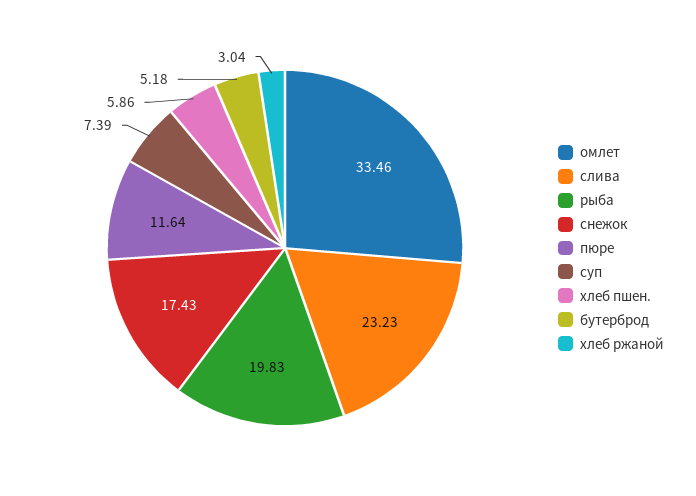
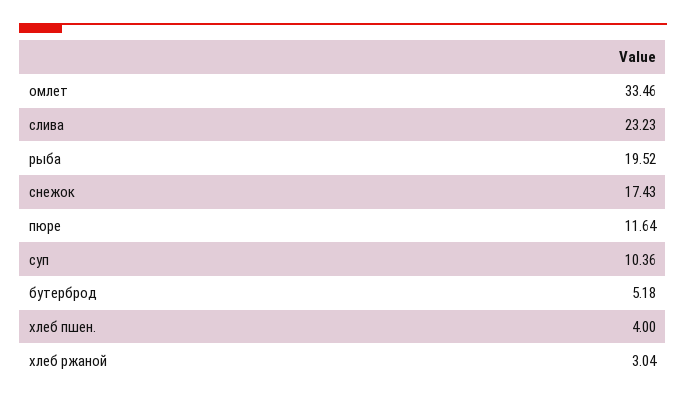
рыба: 19.83 -> 19.52
суп: 7.39 -> 10.36
хлеб пшен.: 5.86 -> 4

